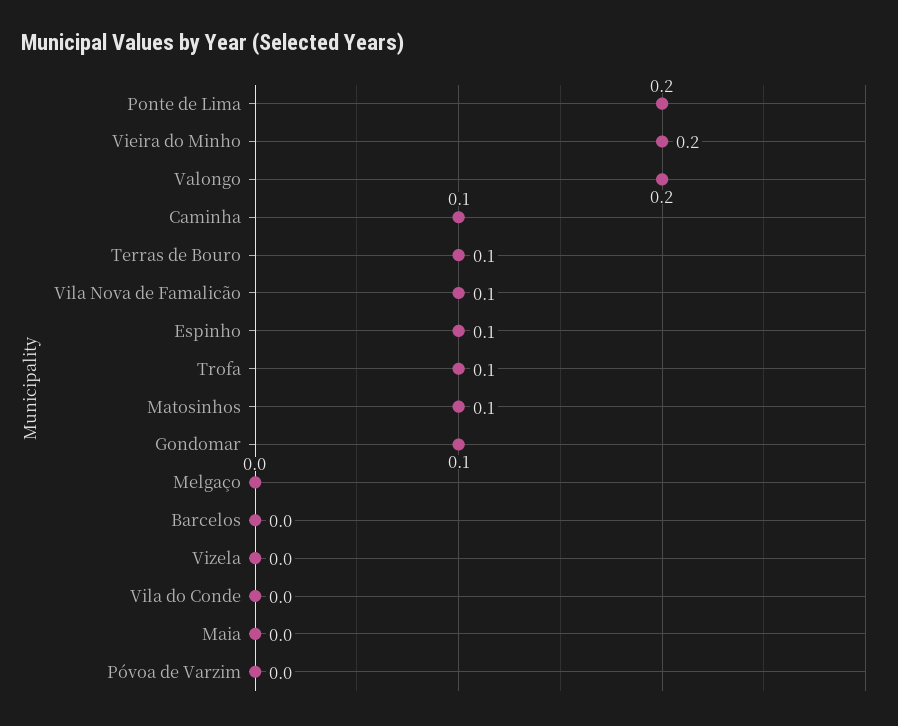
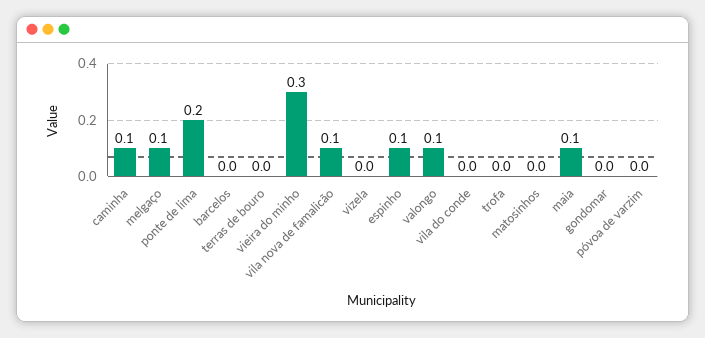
Vieira do Minho: 0.2 -> 0.3
Valongo: 0.2 -> 0.1
Terras de Bouro: 0.1 -> 0
Trofa: 0.1 -> 0
Matosinhos: 0.1 -> 0
Gondomar: 0.1 -> 0
Melgaço: 0 -> 0.1
Maia: 0 -> 0.1

